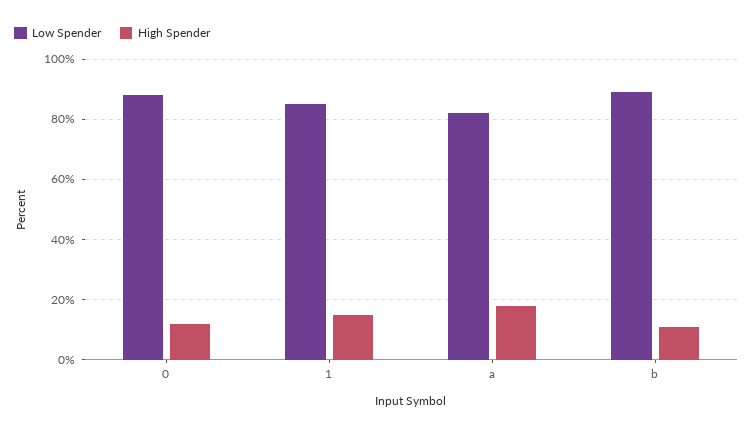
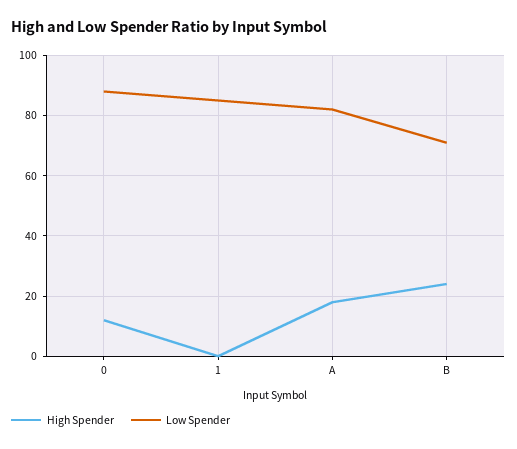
High Spender, 1: 15 -> 0
Low Spender, b: 90 -> 70
High Spender, b: 10 -> 25

